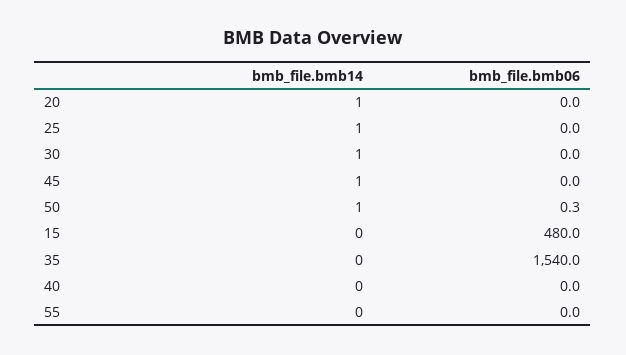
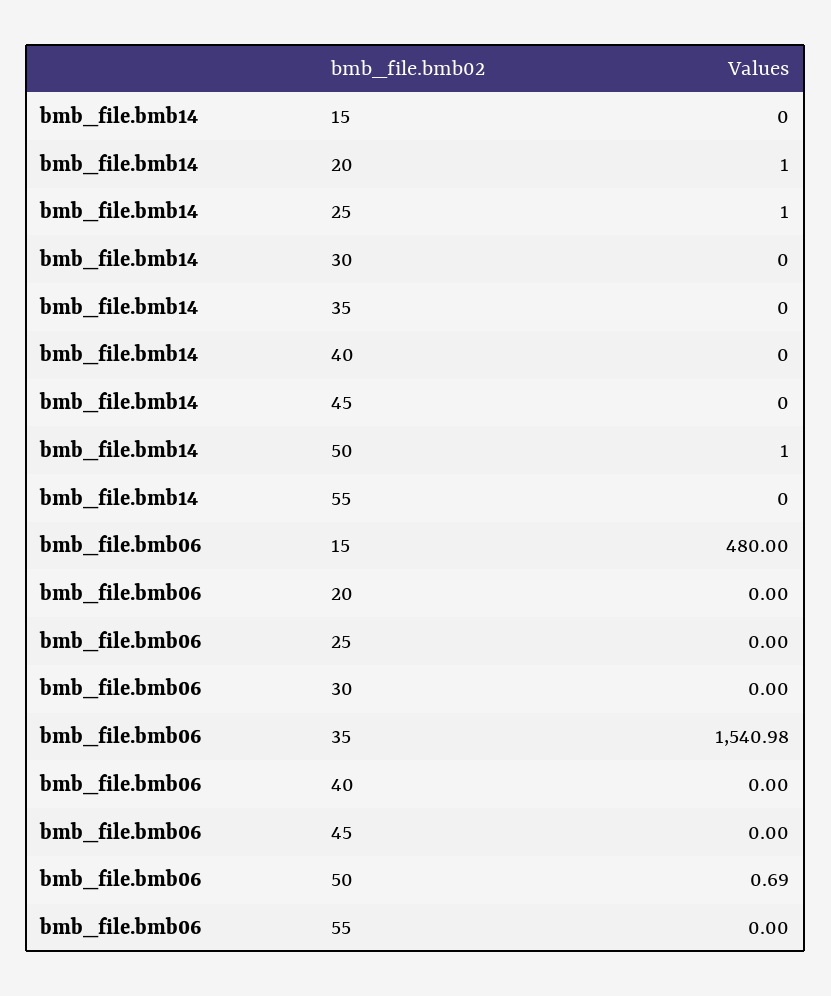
bmb_file.bmb14, 30: 1 -> 0
bmb_file.bmb14, 45: 1 -> 0
bmb_file.bmb06, 50: 0.3 -> 0.69
bmb_file.bmb06, 35: 1540 -> 1540.98

